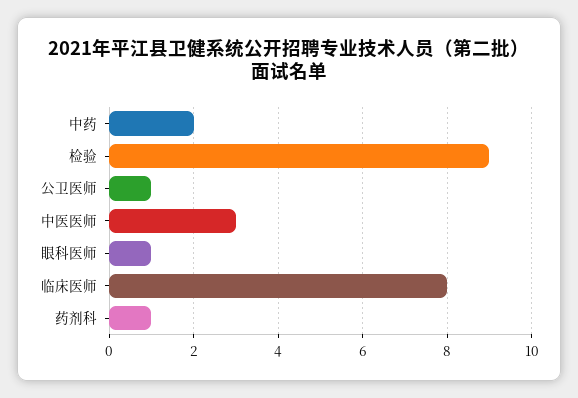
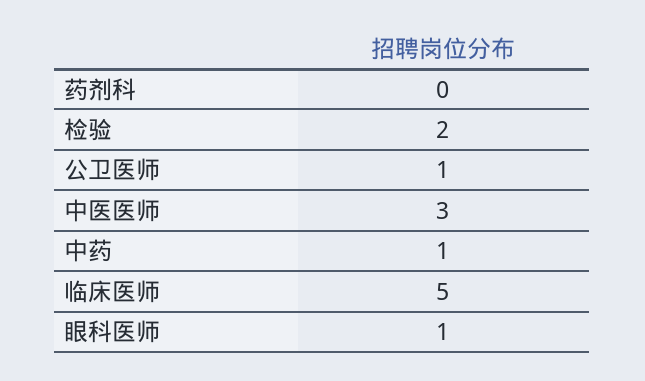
中药: 2 -> 1
检验: 9 -> 2
临床医师: 8 -> 5
药剂科: 1 -> 0

